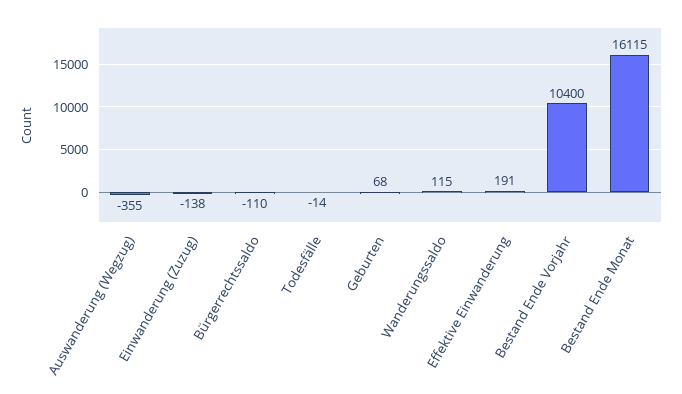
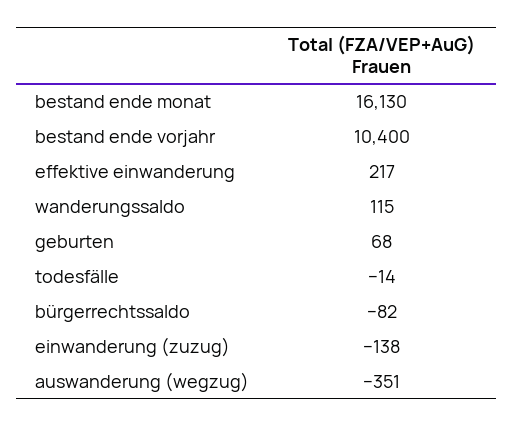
Auswanderung (Wegzug): -355 -> -351
Bürgerrechtssaldo: -110 -> -82
Effektive Einwanderung: 191 -> 217
Bestand Ende Monat: 16115 -> 16130

